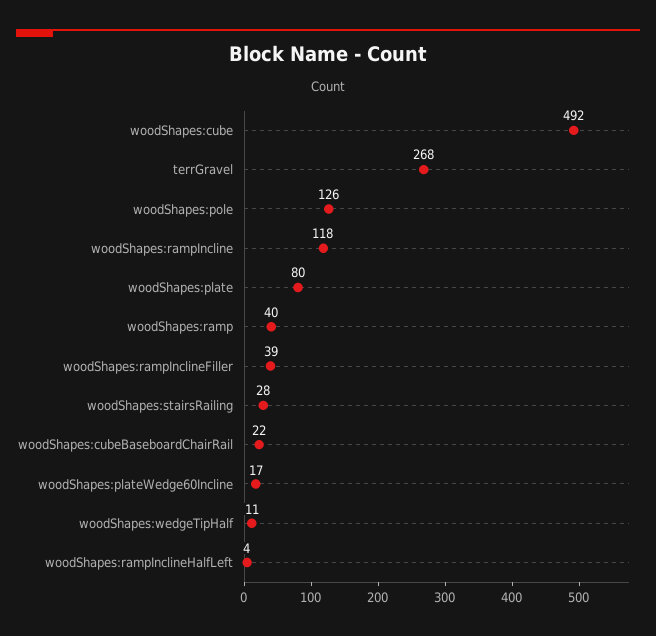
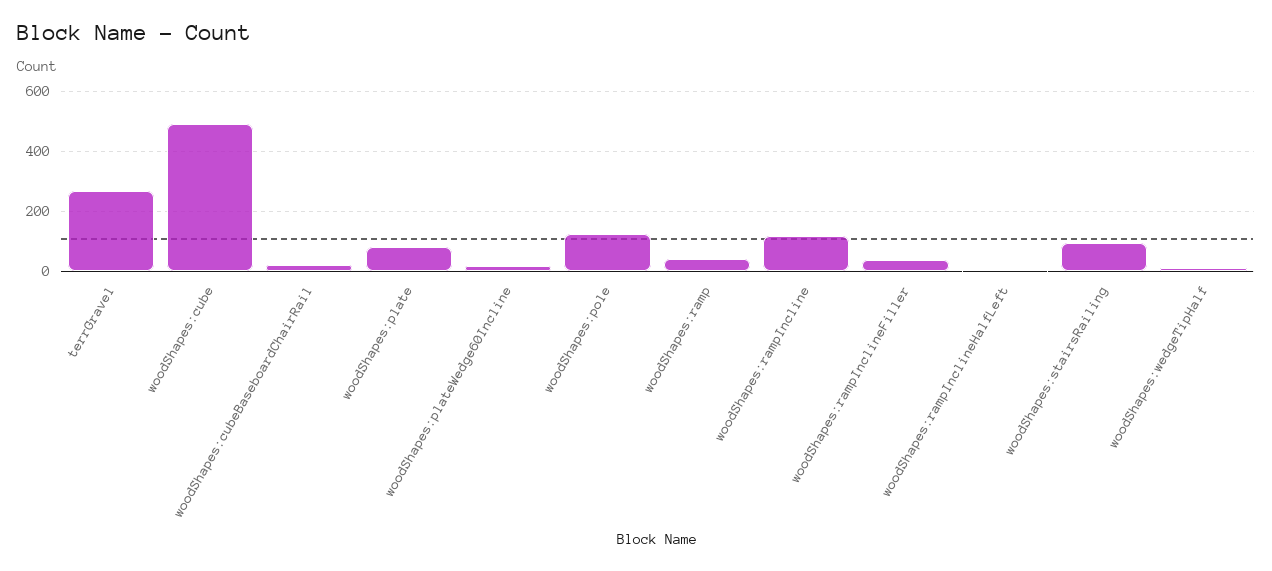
woodShapes:stairsRailing: 28 -> 100

